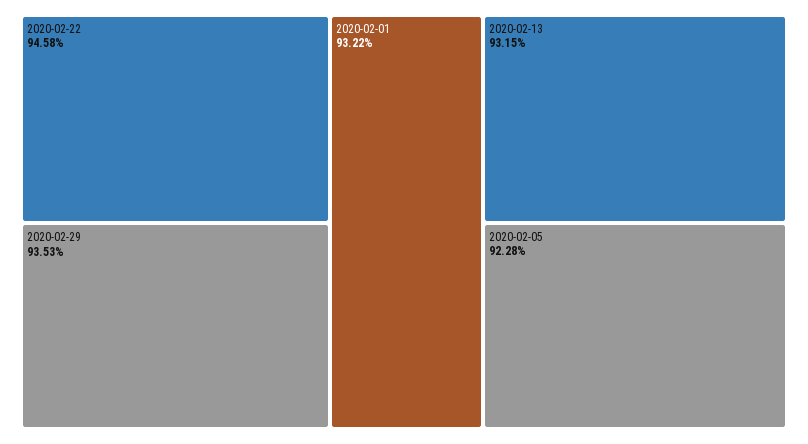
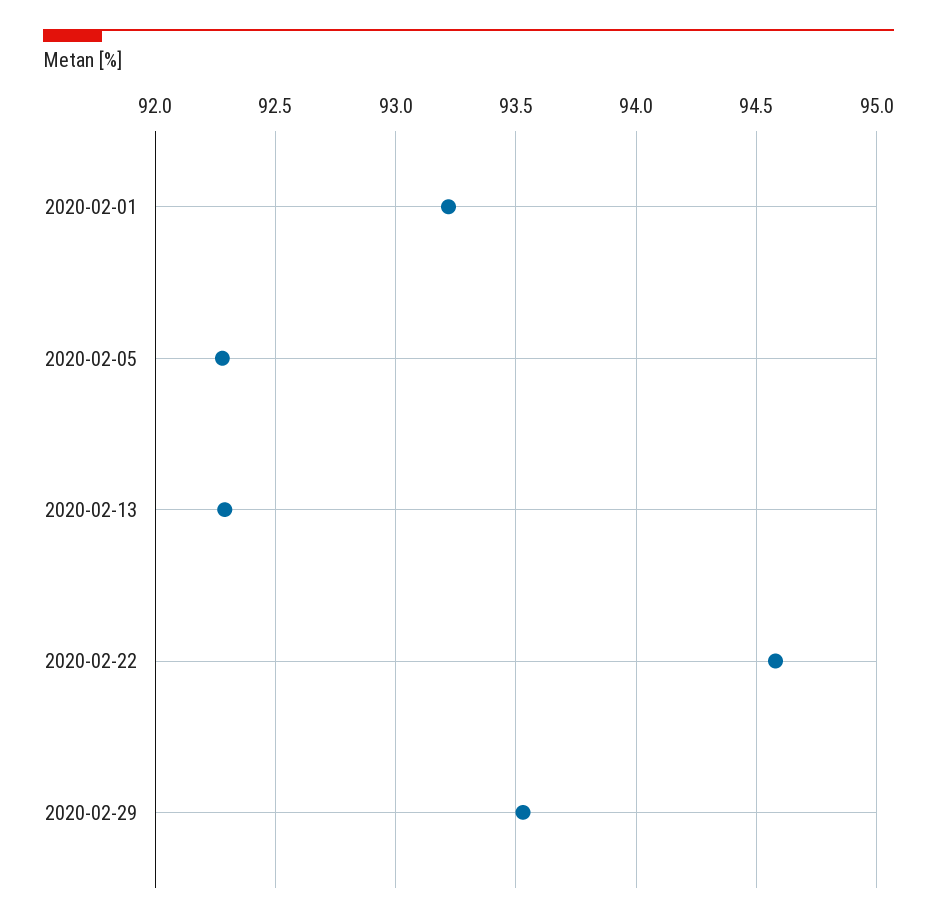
2020-02-13: 93.15 -> 92.3

